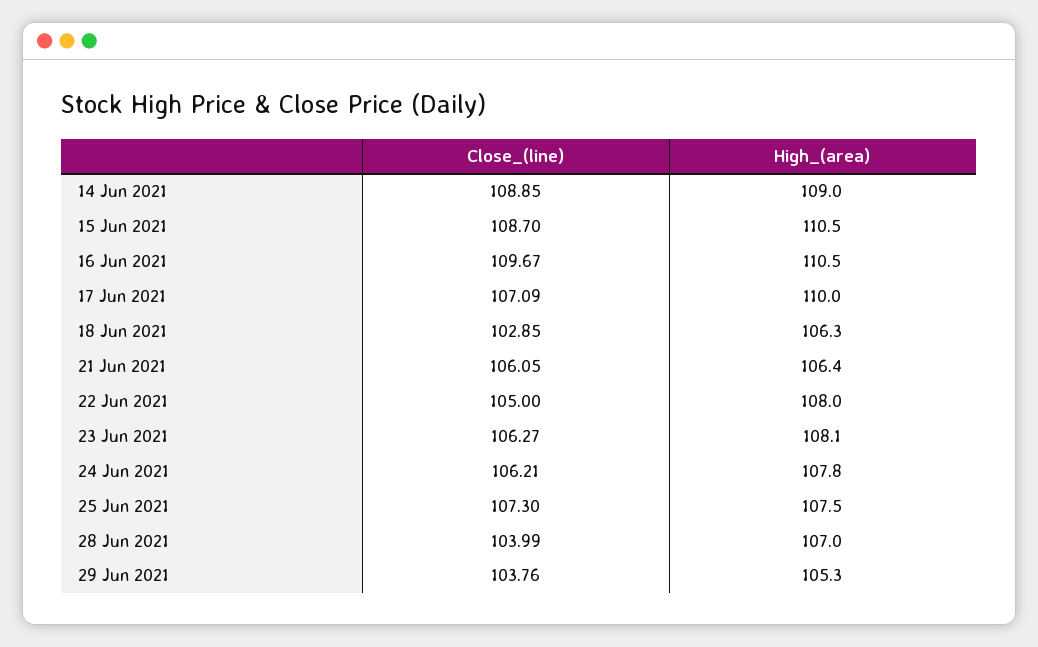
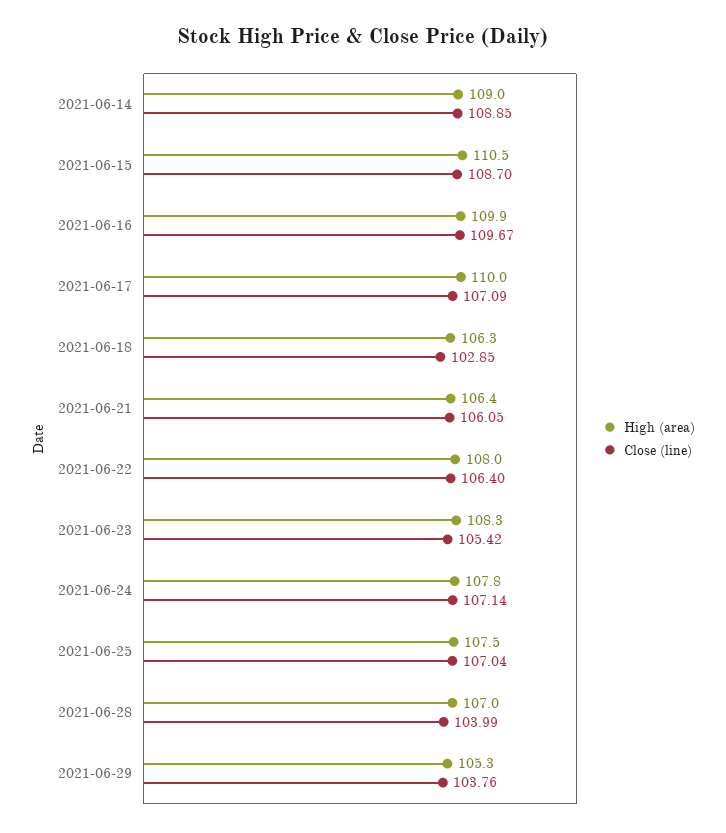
High_(area), 16 Jun 2021: 110.5 -> 109.9
Close_(line), 22 Jun 2021: 105 -> 106.4
Close_(line), 23 Jun 2021: 106.27 -> 105.42
High_(area), 23 Jun 2021: 108.1 -> 108.3
Close_(line), 24 Jun 2021: 106.21 -> 107.14
Close_(line), 25 Jun 2021: 107.3 -> 107.04

